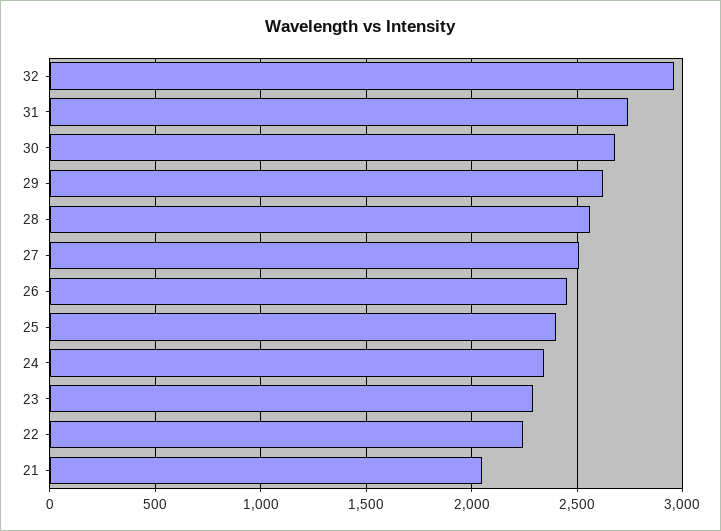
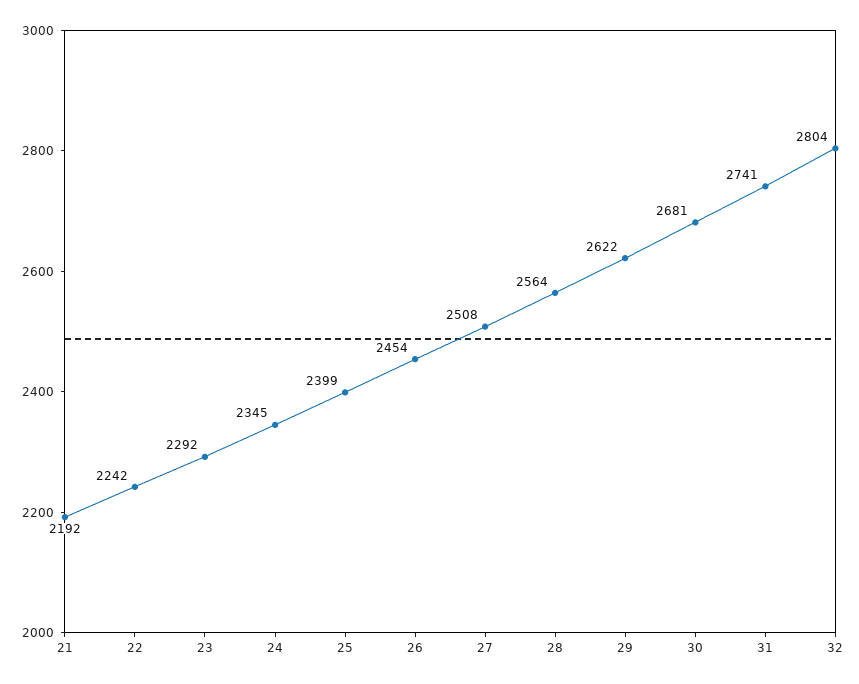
32: 2950 -> 2804
21: 2050 -> 2192

